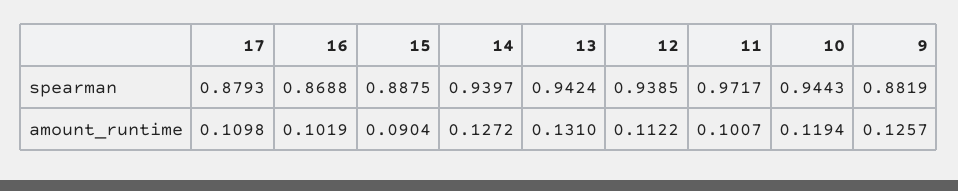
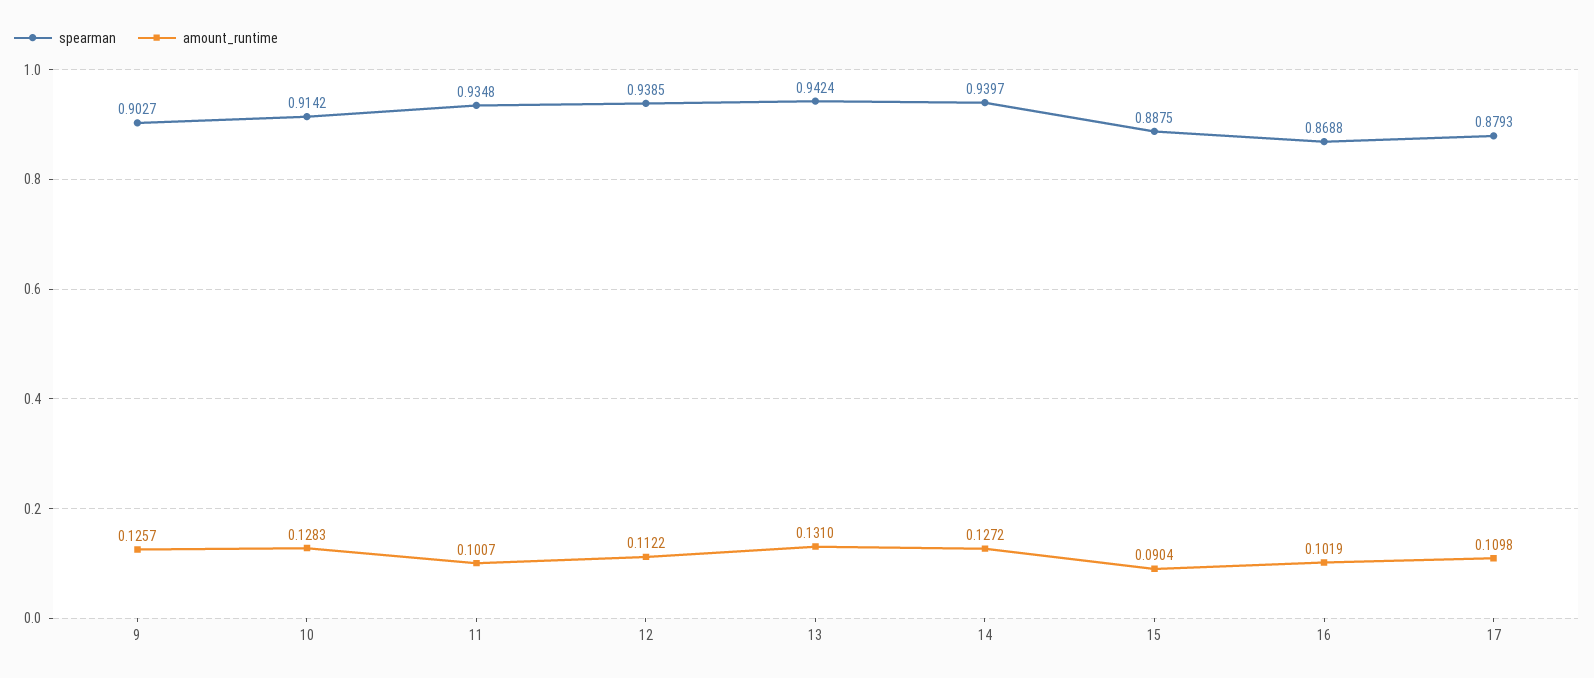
spearman, 11: 0.9717 -> 0.9348
spearman, 10: 0.9443 -> 0.9142
spearman, 9: 0.8819 -> 0.9027
amount_runtime, 10: 0.1194 -> 0.1283

